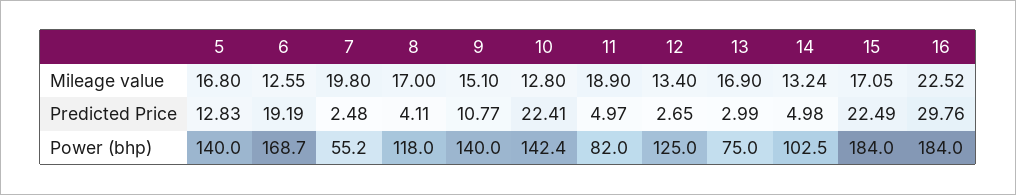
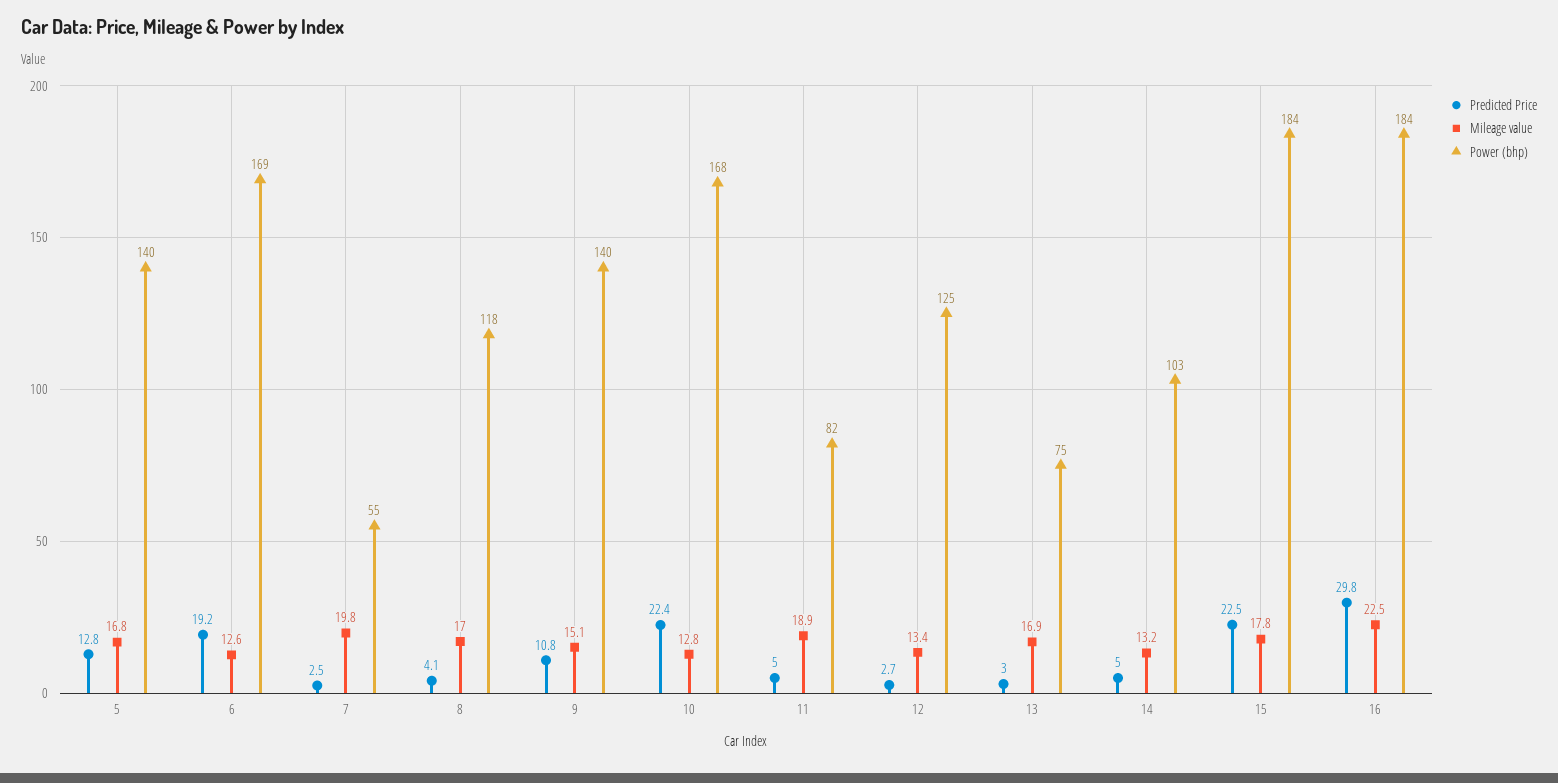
Mileage value, 15: 17.05 -> 17.8
Power (bhp), 10: 142.4 -> 168

